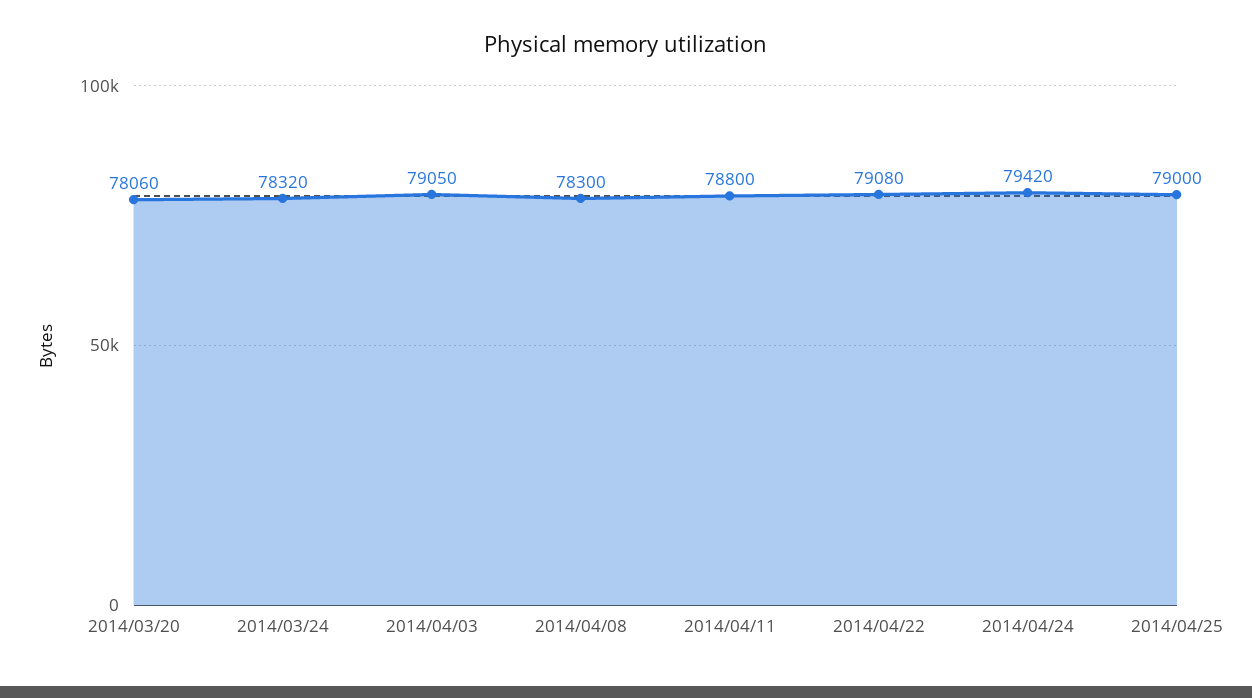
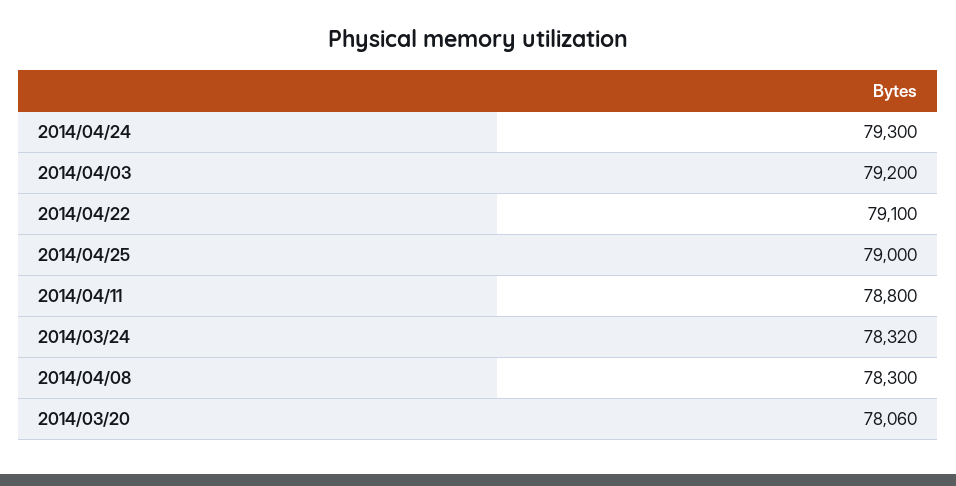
2014/04/03: 79050 -> 79200
2014/04/22: 79080 -> 79100
2014/04/24: 79420 -> 79300

